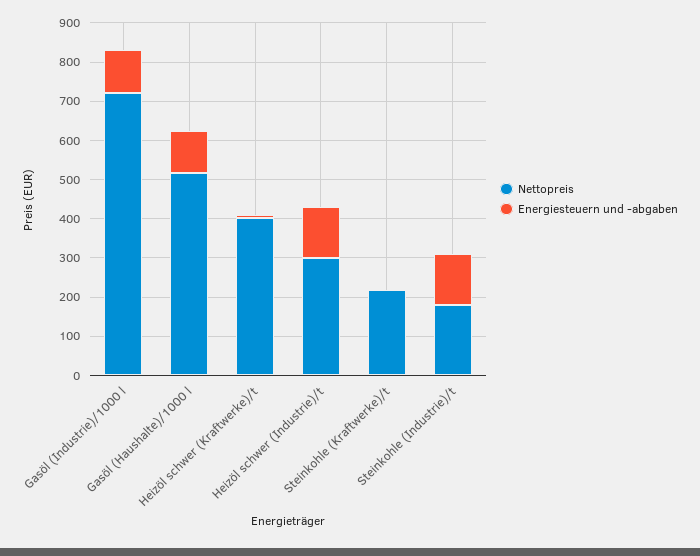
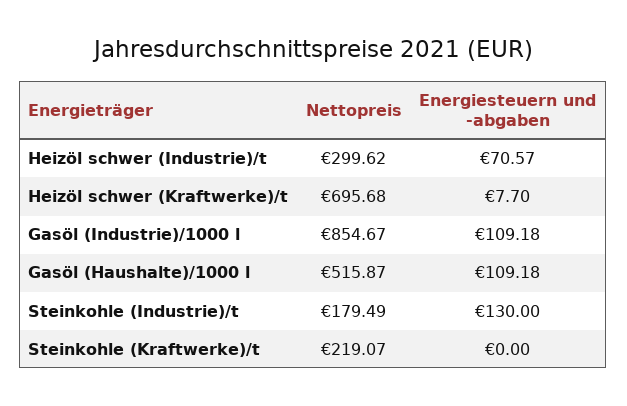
Nettopreis, Gasöl (Industrie)/1000 l: 725 -> 854.67
Nettopreis, Heizöl schwer (Kraftwerke)/t: 400 -> 695.68
Energiesteuern und -abgaben, Heizöl schwer (Industrie)/t: 125 -> 70.57

